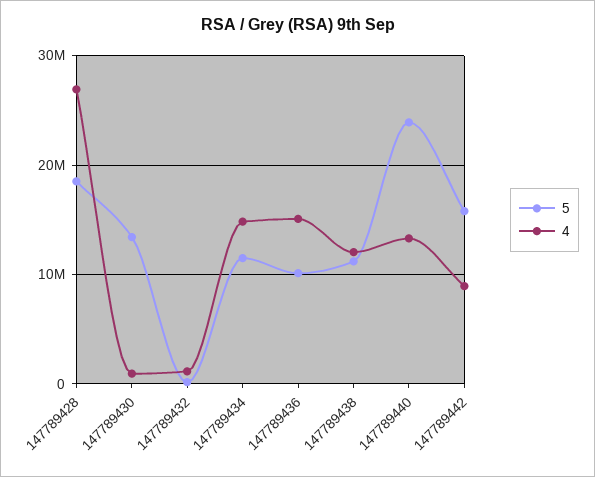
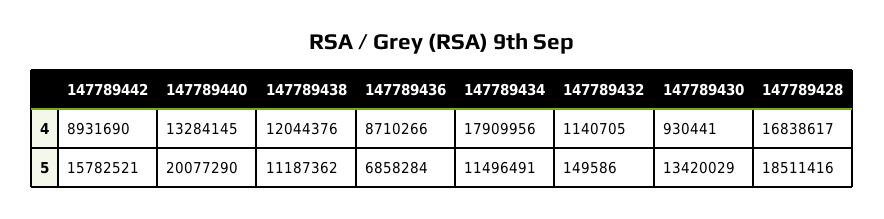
4, 147789428: 27000000 -> 16838617
4, 147789434: 15000000 -> 17909956
5, 147789436: 10000000 -> 6858284
4, 147789436: 15000000 -> 8710266
5, 147789440: 24000000 -> 20077290

